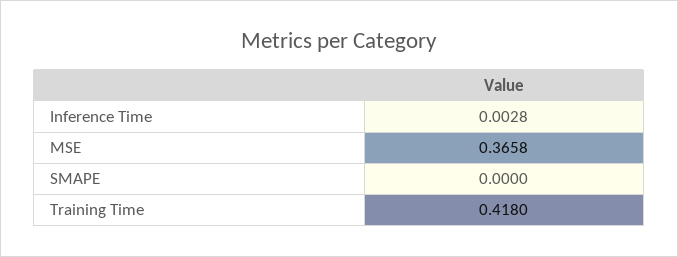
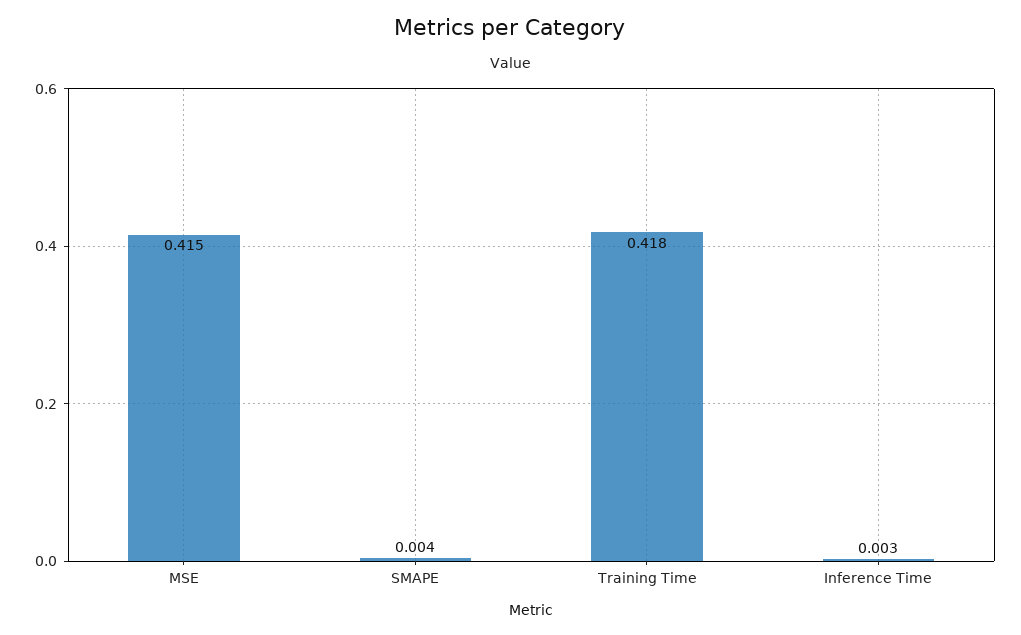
MSE: 0.3658 -> 0.415
SMAPE: 0 -> 0.004

